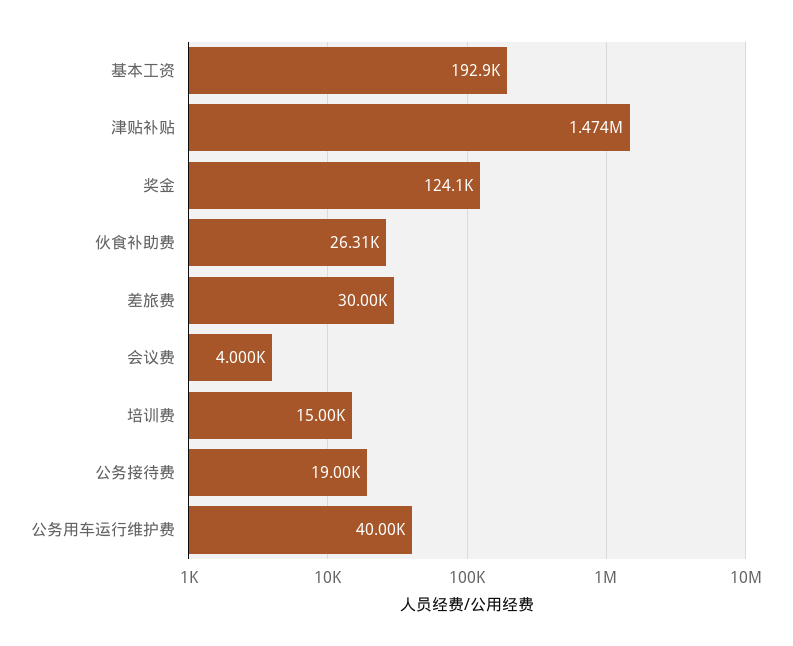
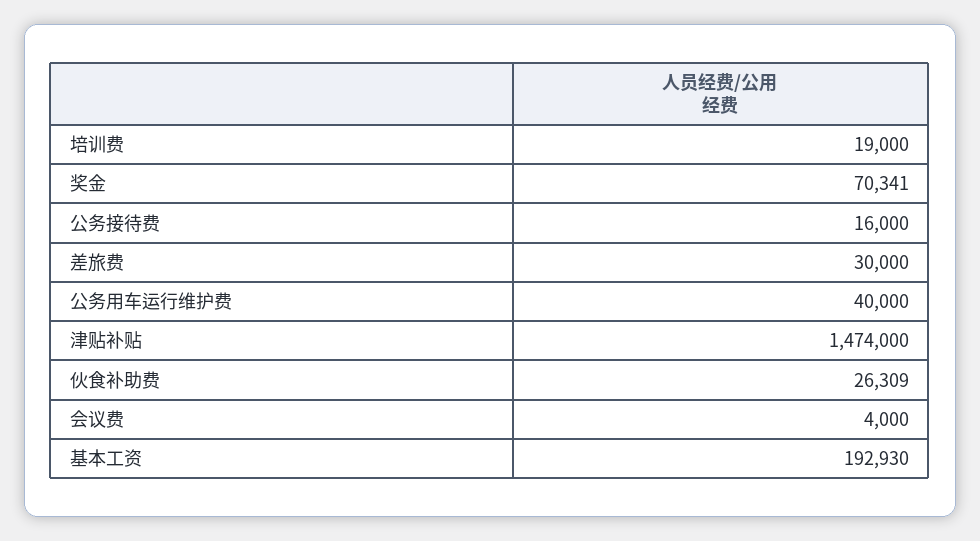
奖金: 124100 -> 70341
培训费: 15000 -> 19000
公务接待费: 19000 -> 16000

